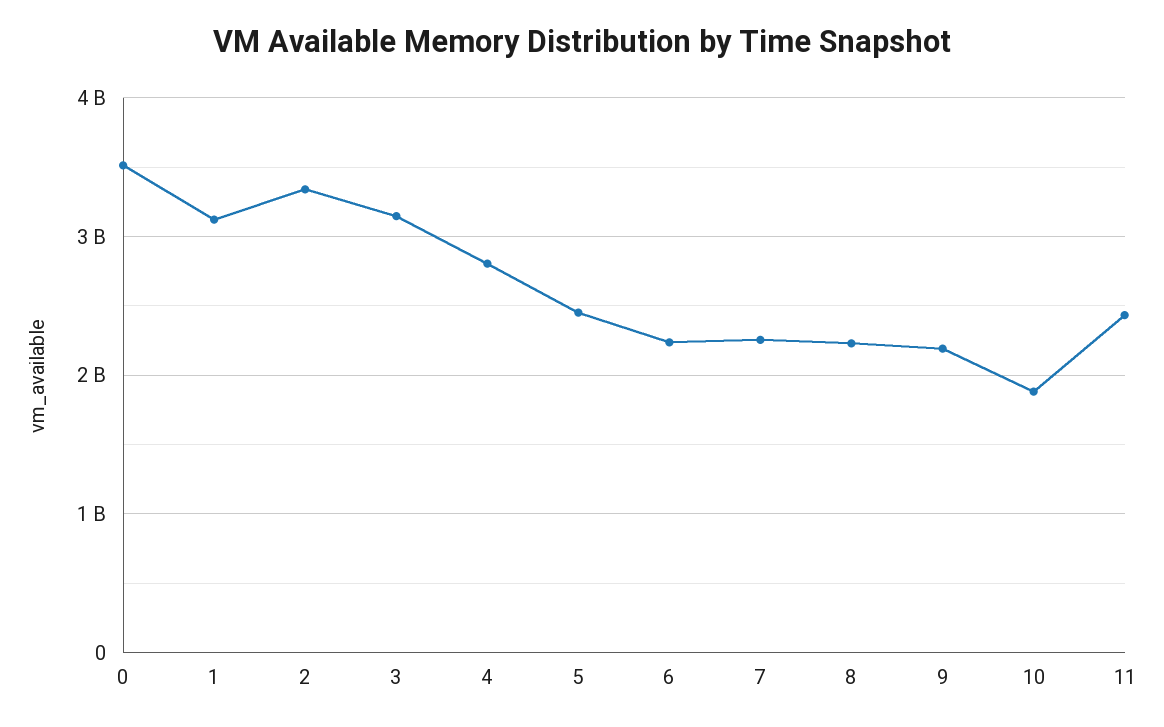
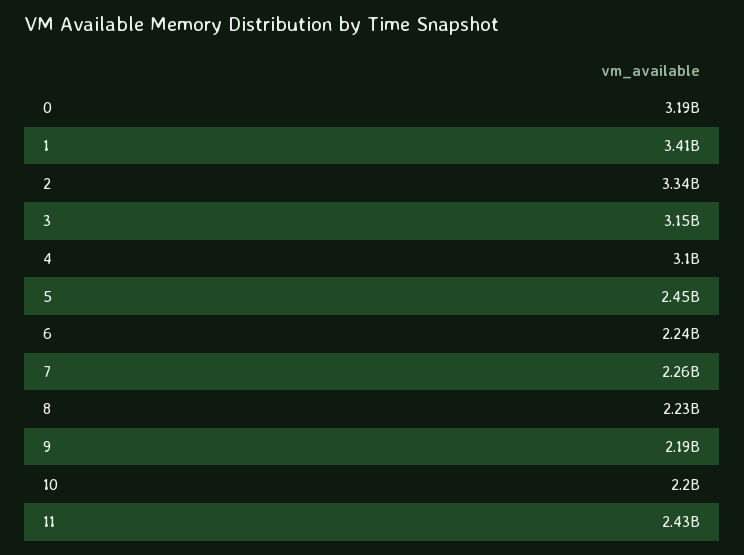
0: 3500000000 -> 3190000000
1: 3100000000 -> 3410000000
4: 2800000000 -> 3100000000
10: 1900000000 -> 2200000000

